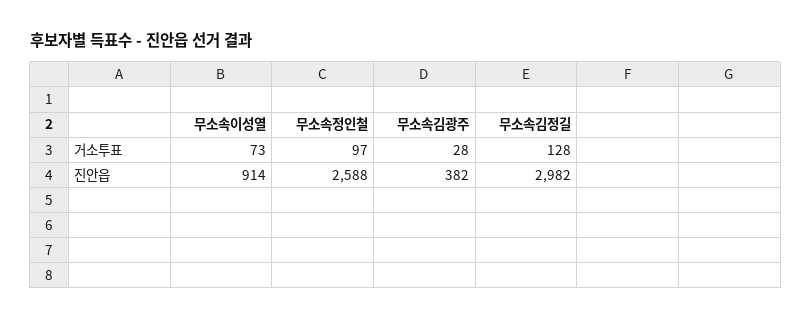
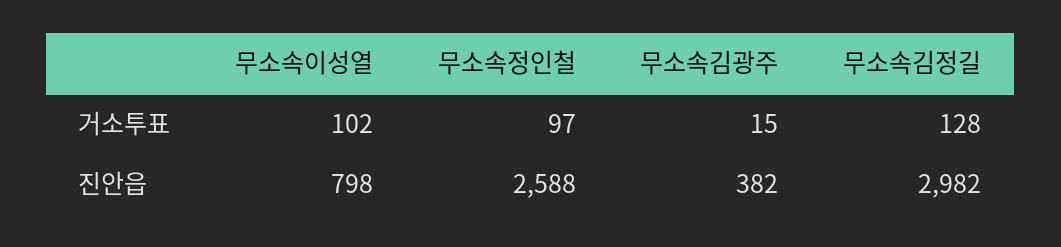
무소속이성열, 거소투표: 73 -> 102
무소속김광주, 거소투표: 28 -> 15
무소속이성열, 진안읍: 914 -> 798

